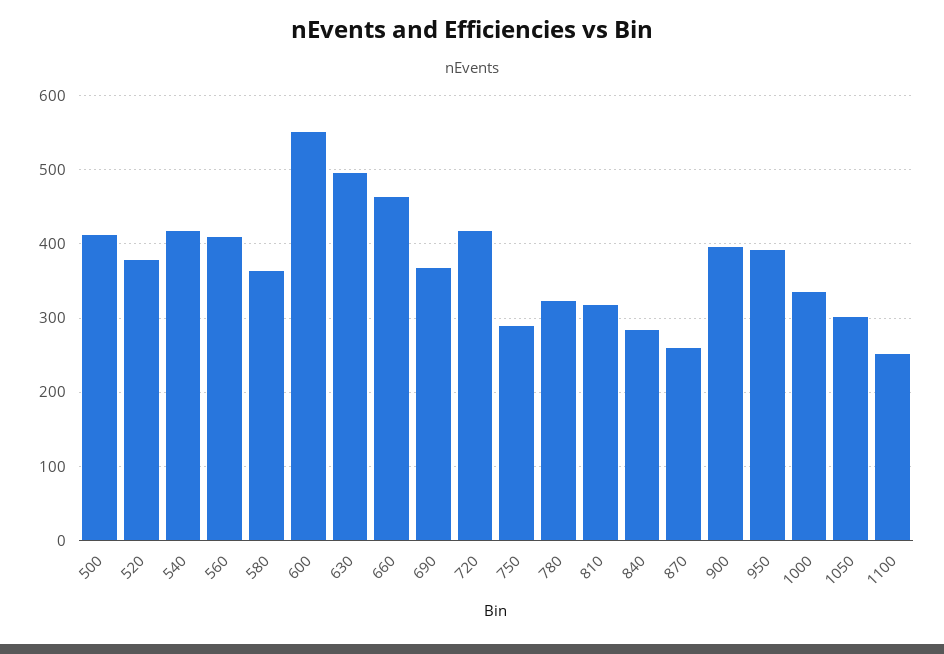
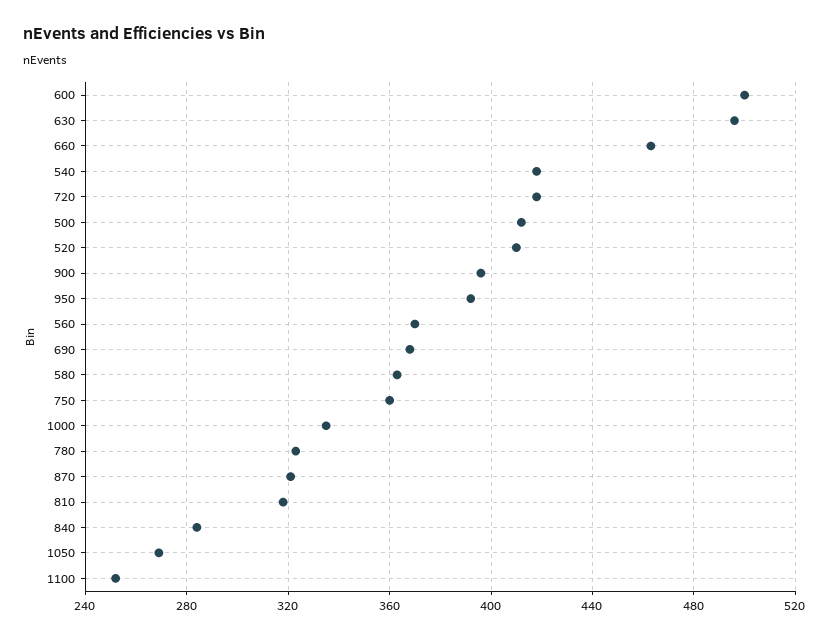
520: 380 -> 410
560: 410 -> 370
600: 550 -> 500
750: 290 -> 360
870: 260 -> 320
1050: 300 -> 270

